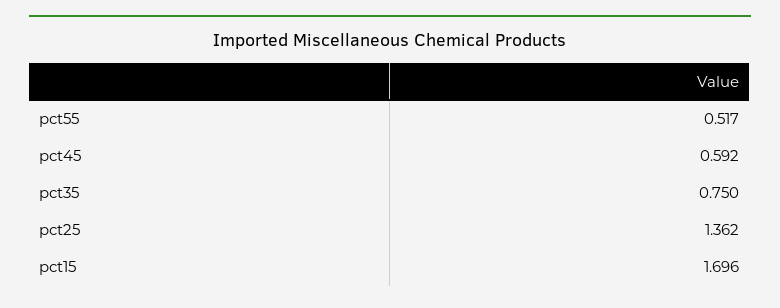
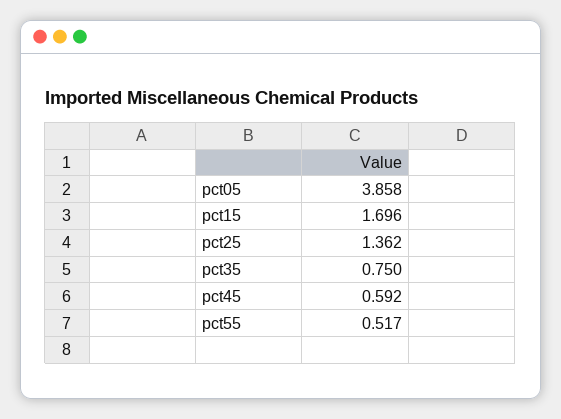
pct05: none -> 3.858

